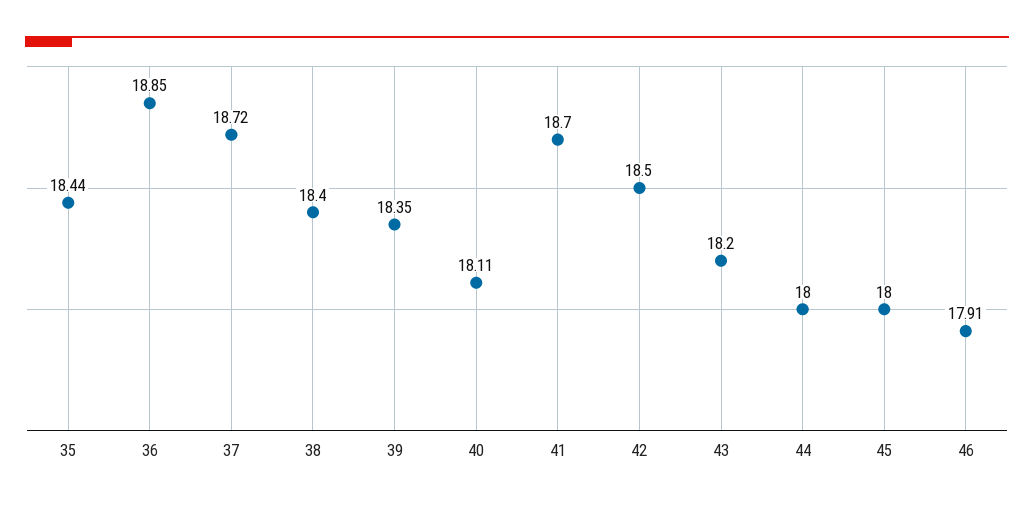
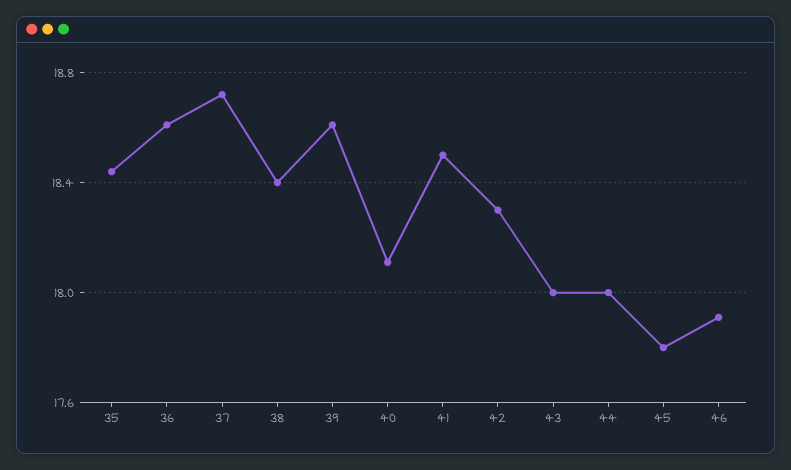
36: 18.85 -> 18.6
39: 18.35 -> 18.6
41: 18.7 -> 18.5
42: 18.5 -> 18.3
43: 18.2 -> 18
45: 18 -> 17.8

